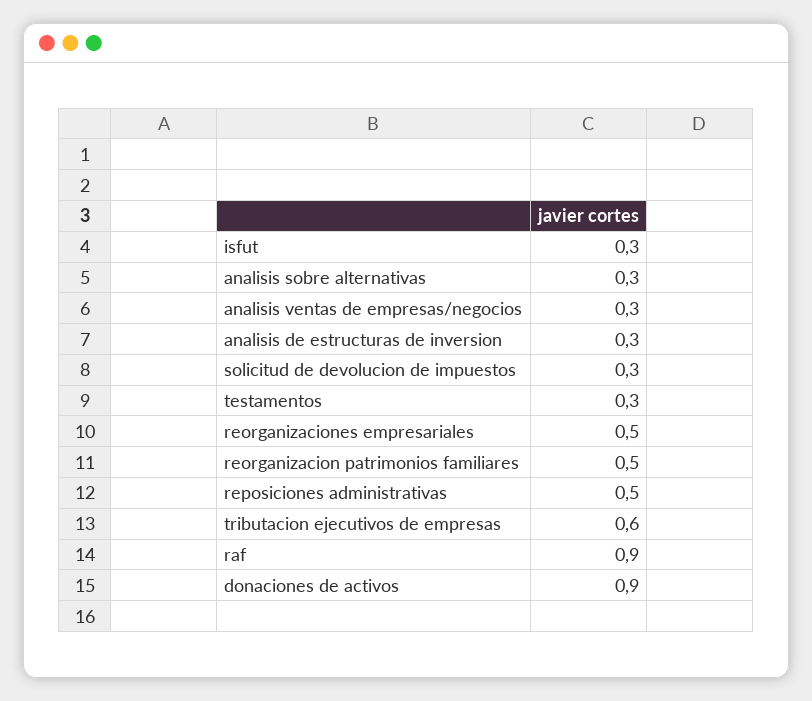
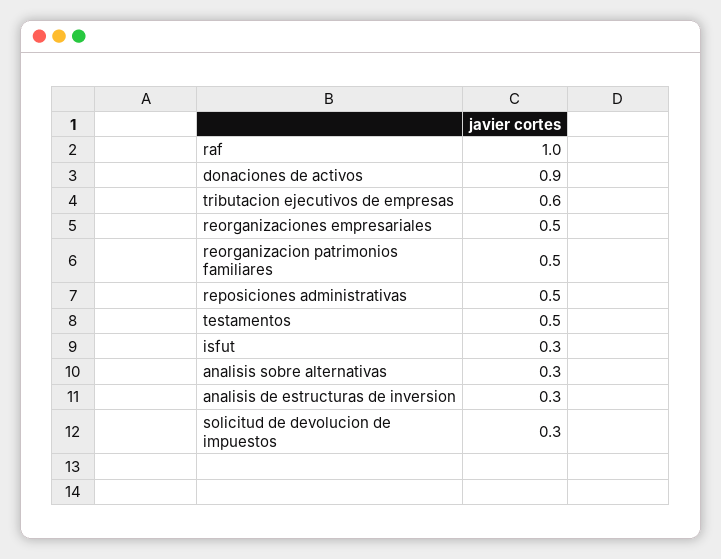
analisis ventas de empresas/negocios: 0.3 -> none
testamentos: 0.3 -> 0.5
raf: 0.9 -> 1

